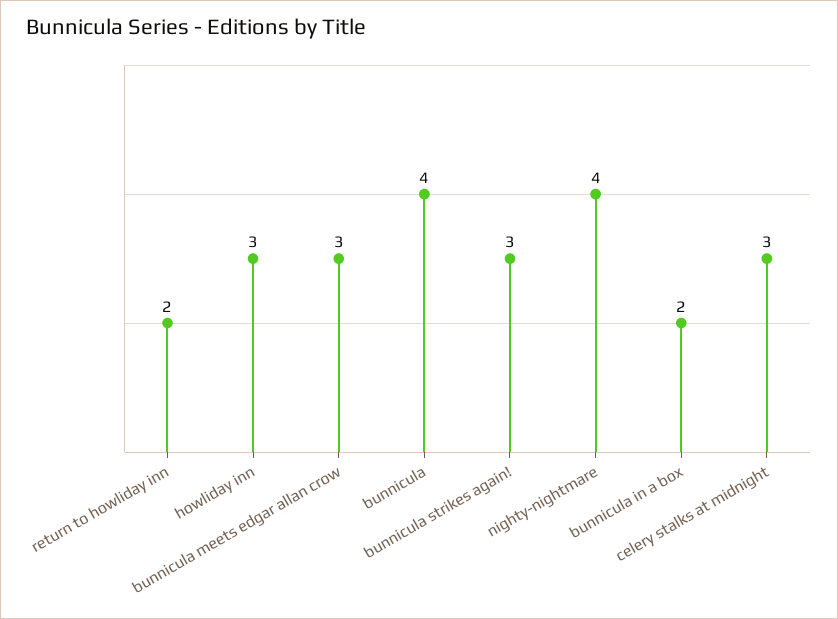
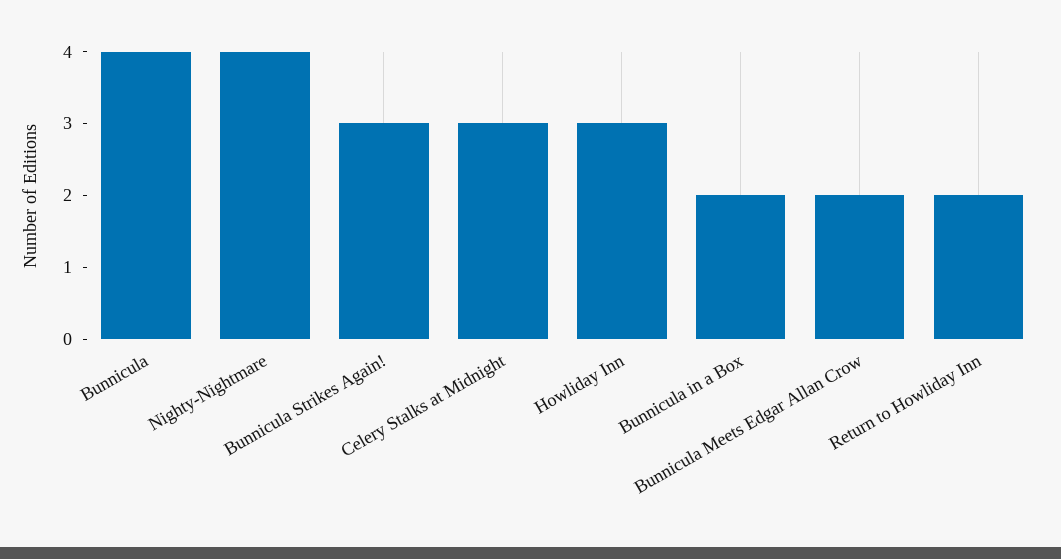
bunnicula meets edgar allan crow: 3 -> 2

